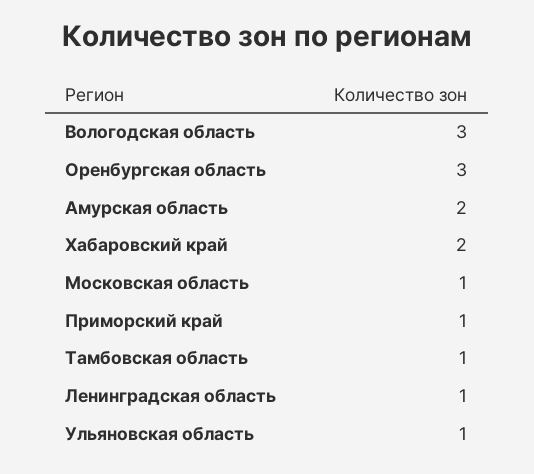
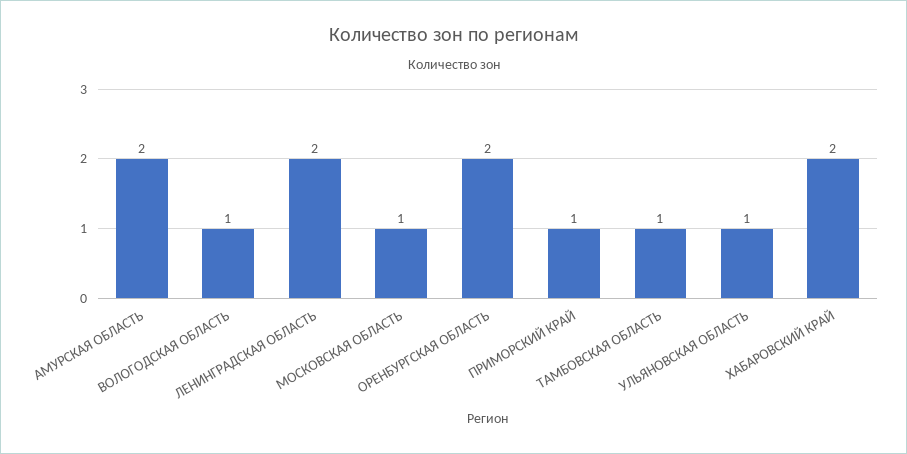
Вологодская область: 3 -> 1
Оренбургская область: 3 -> 2
Ленинградская область: 1 -> 2

